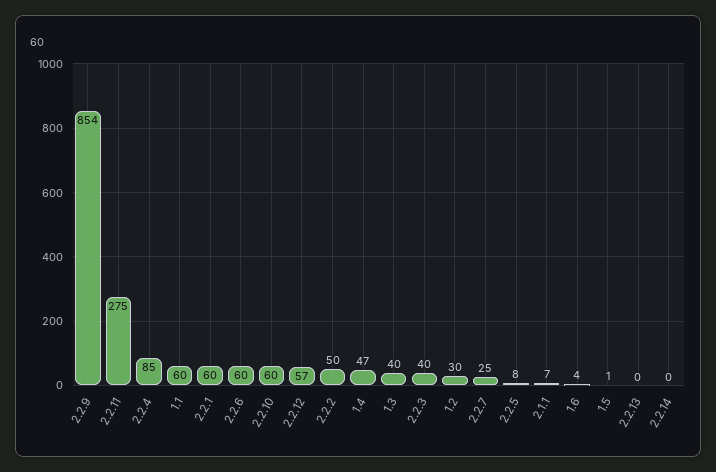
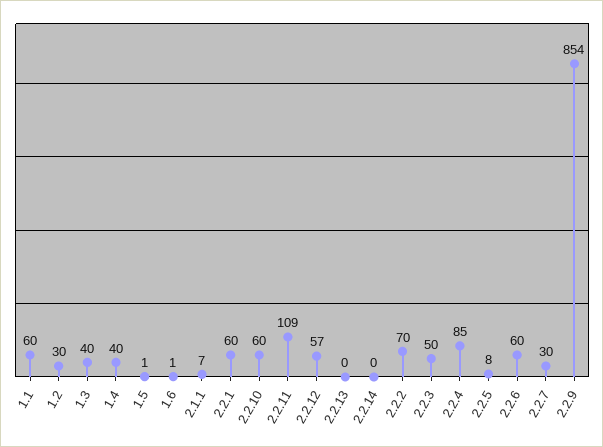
2.2.11: 275 -> 109
2.2.2: 50 -> 70
1.4: 47 -> 40
2.2.3: 40 -> 50
2.2.7: 25 -> 30
1.6: 4 -> 1

